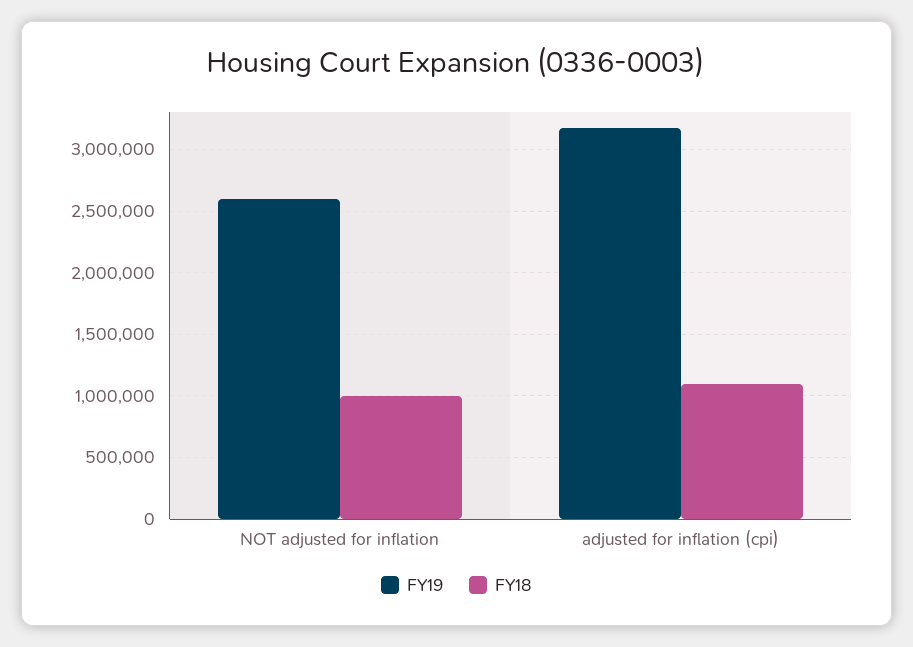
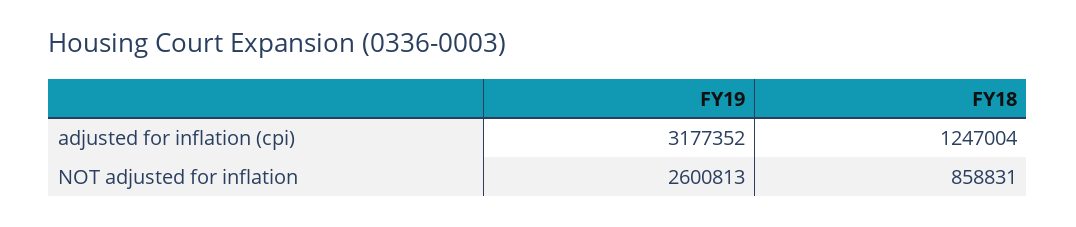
FY18, NOT adjusted for inflation: 1000000 -> 858831
FY18, adjusted for inflation (cpi): 1100000 -> 1247004

